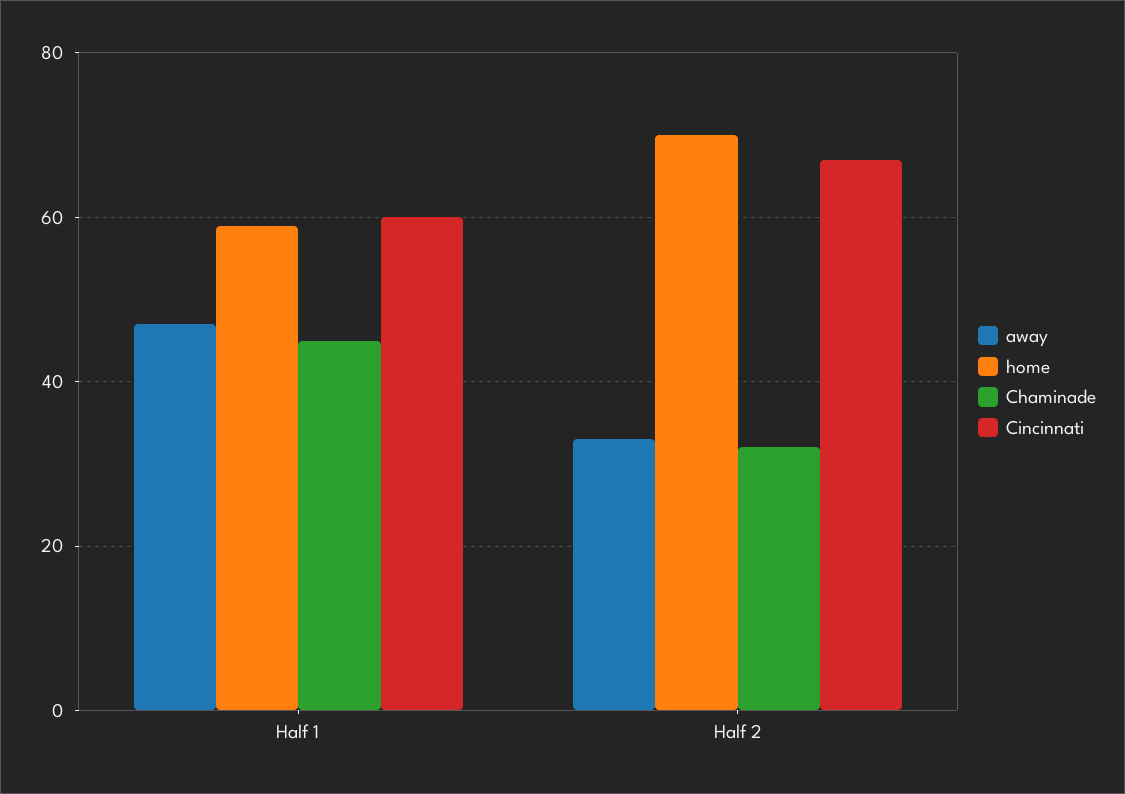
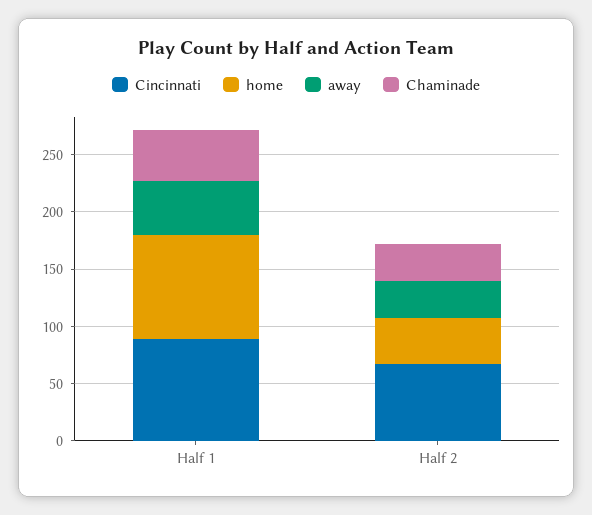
home, Half 1: 60 -> 90
Cincinnati, Half 1: 60 -> 90
home, Half 2: 70 -> 40

